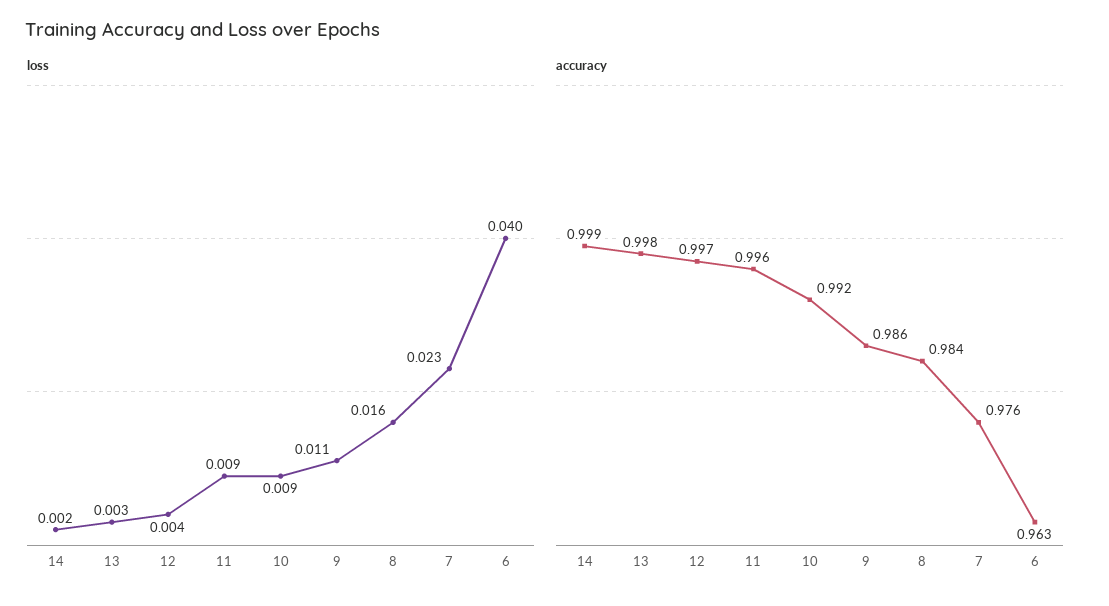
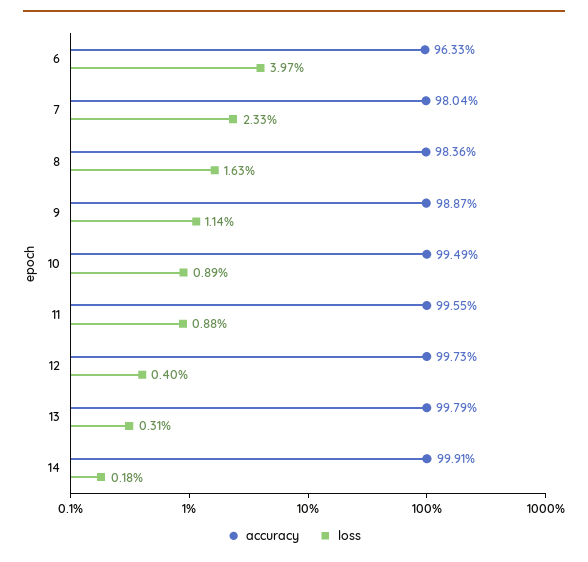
accuracy, 10: 0.992 -> 0.9949
accuracy, 9: 0.986 -> 0.9887
accuracy, 7: 0.976 -> 0.9804

